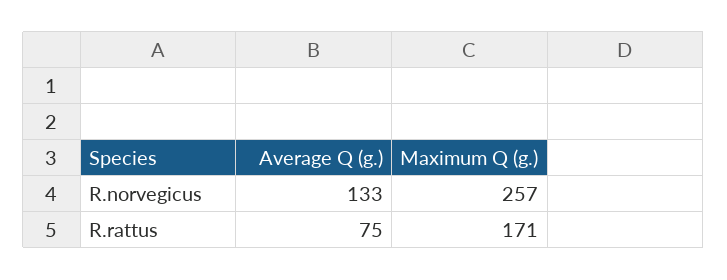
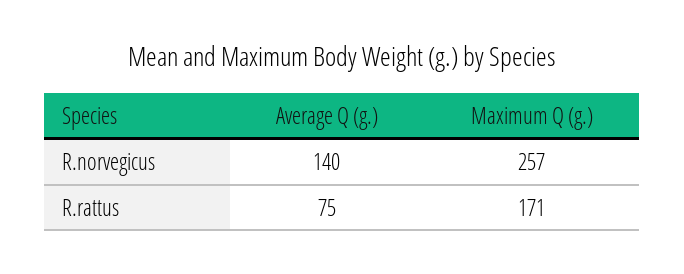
Average Q (g.), R.norvegicus: 133 -> 140

